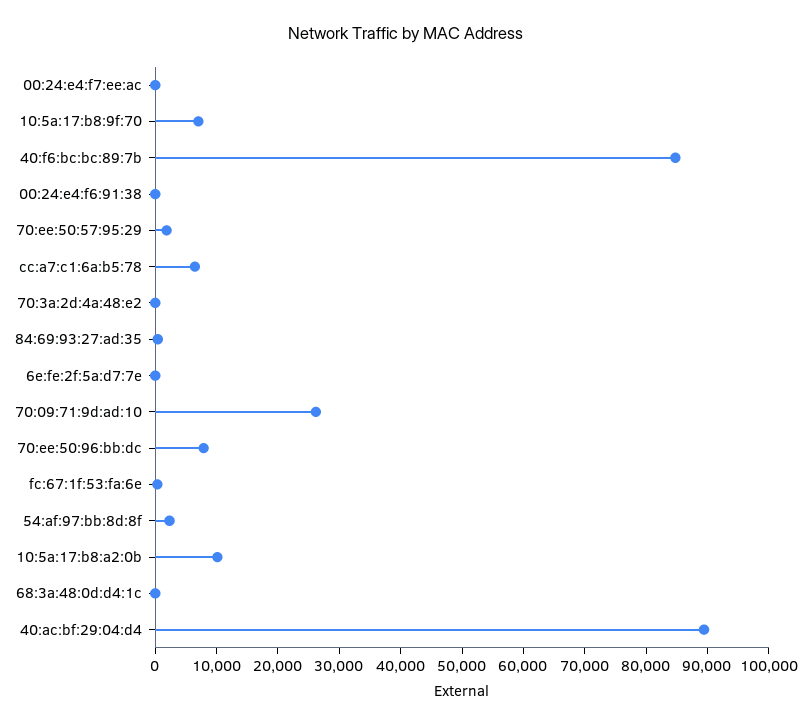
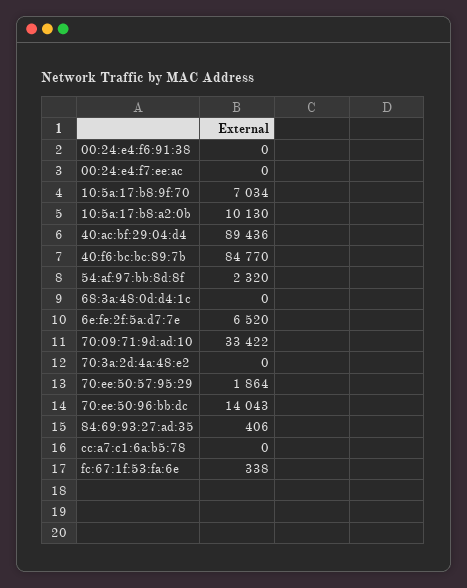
cc:a7:c1:6a:b5:78: 6000 -> 0
6e:fe:2f:5a:d7:7e: 0 -> 6520
70:09:71:9d:ad:10: 26000 -> 33422
70:ee:50:96:bb:dc: 8000 -> 14043

